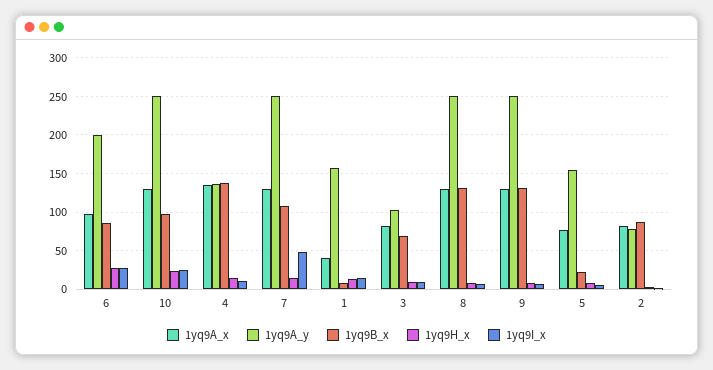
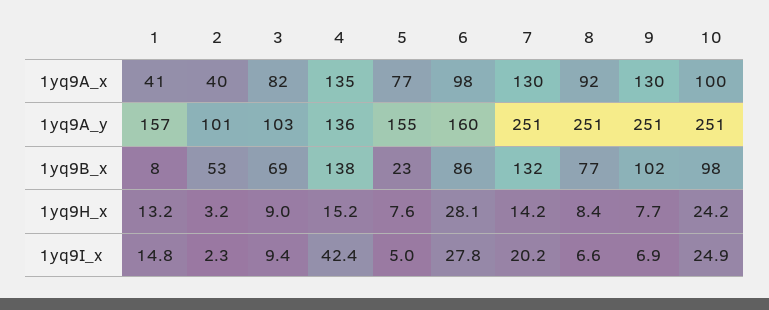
1yq9A_y, 6: 200 -> 160
1yq9A_x, 10: 130 -> 100
1yq9I_x, 4: 10 -> 42.4
1yq9B_x, 7: 110 -> 132
1yq9I_x, 7: 50 -> 20.2
1yq9A_x, 8: 130 -> 92
1yq9B_x, 8: 130 -> 77
1yq9B_x, 9: 130 -> 102
1yq9A_x, 2: 80 -> 40
1yq9A_y, 2: 80 -> 101
1yq9B_x, 2: 90 -> 53

